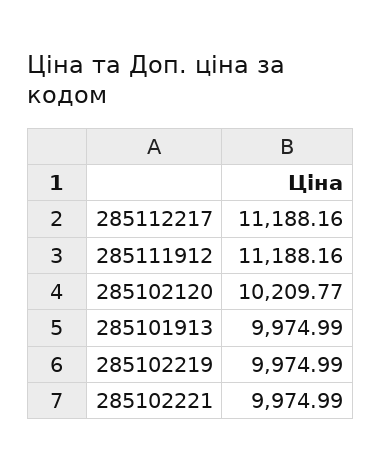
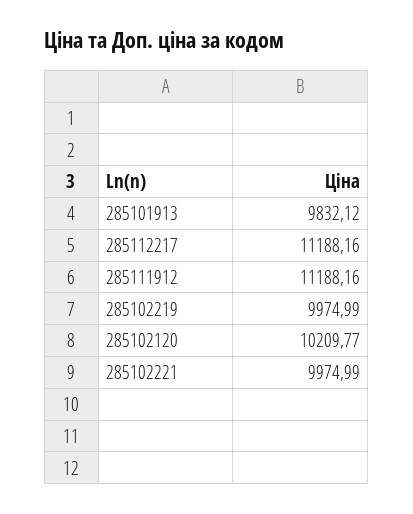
285101913: 9974.99 -> 9832.12

